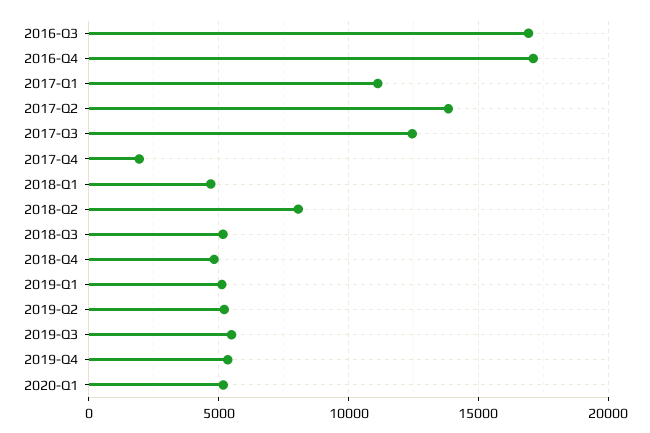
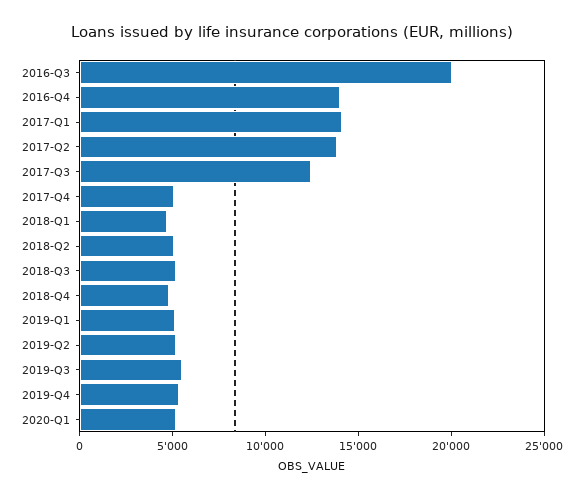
2016-Q3: 17000 -> 20000
2016-Q4: 17000 -> 14000
2017-Q1: 11000 -> 14000
2017-Q4: 2000 -> 5000
2018-Q2: 8000 -> 5000

